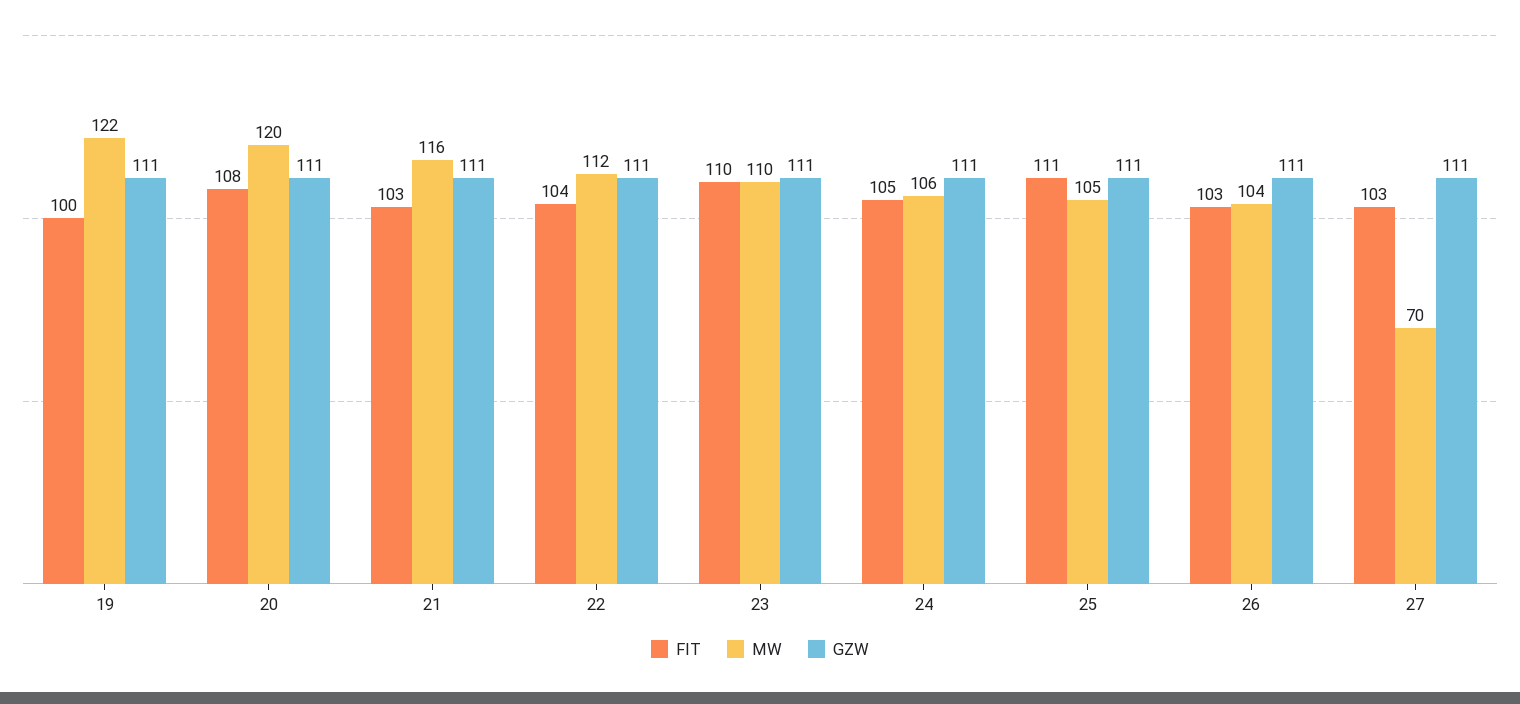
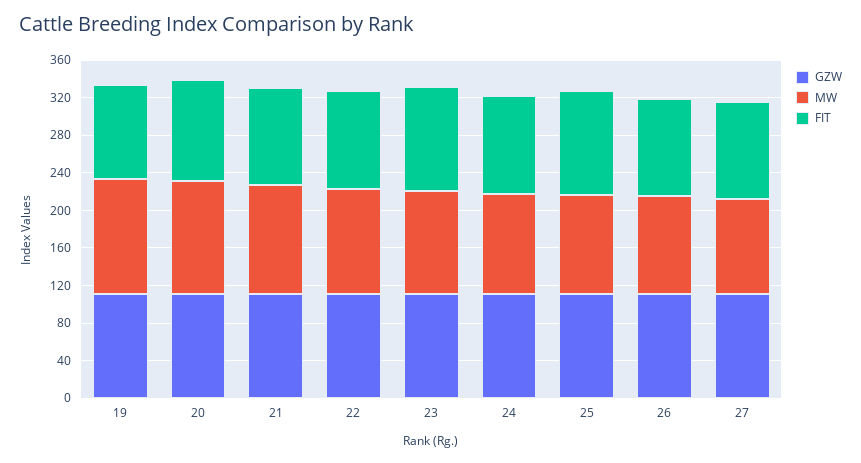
MW, 27: 70 -> 100

